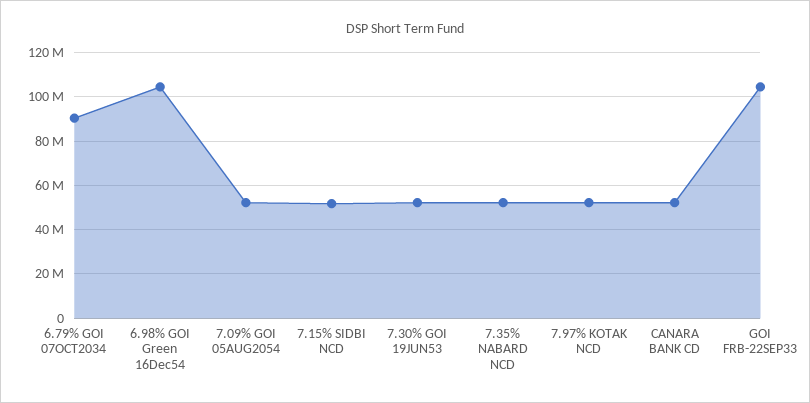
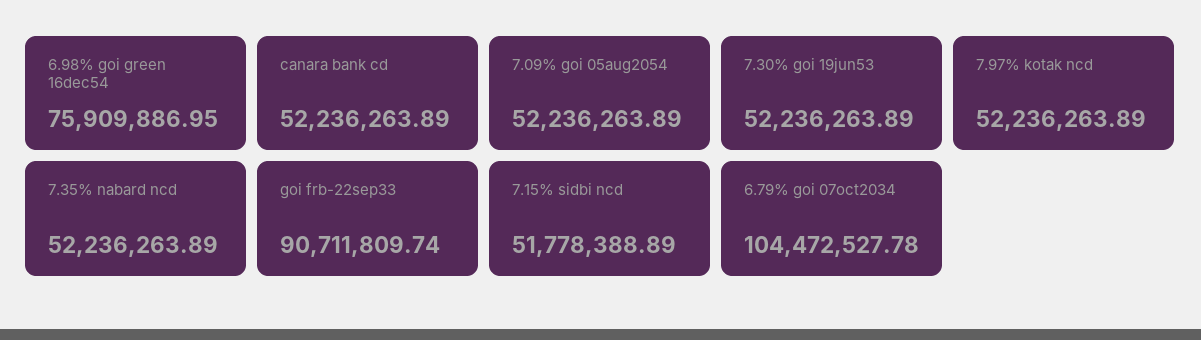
6.79% GOI 07OCT2034: 90000000 -> 104472527.78
6.98% GOI Green 16Dec54: 105000000 -> 75909886.95
GOI FRB-22SEP33: 105000000 -> 90711809.74

